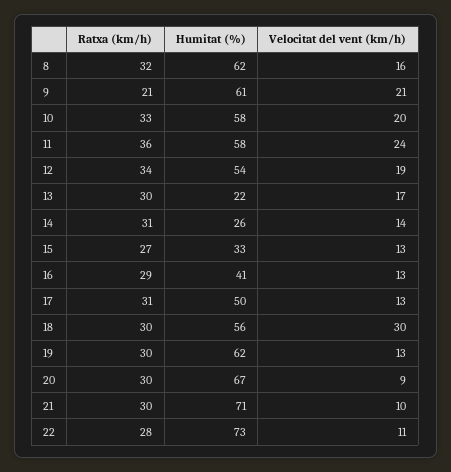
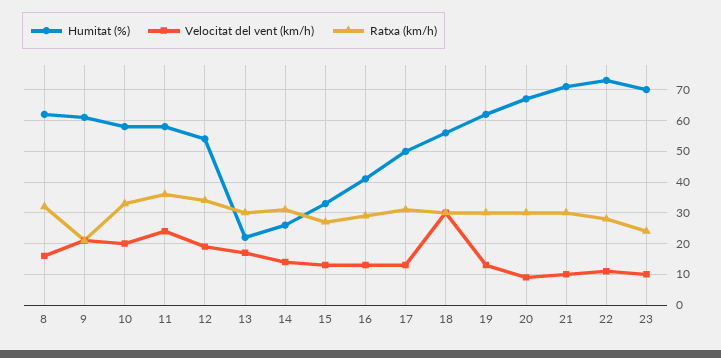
Humitat (%), 23: none -> 70
Velocitat del vent (km/h), 23: none -> 10
Ratxa (km/h), 23: none -> 25

